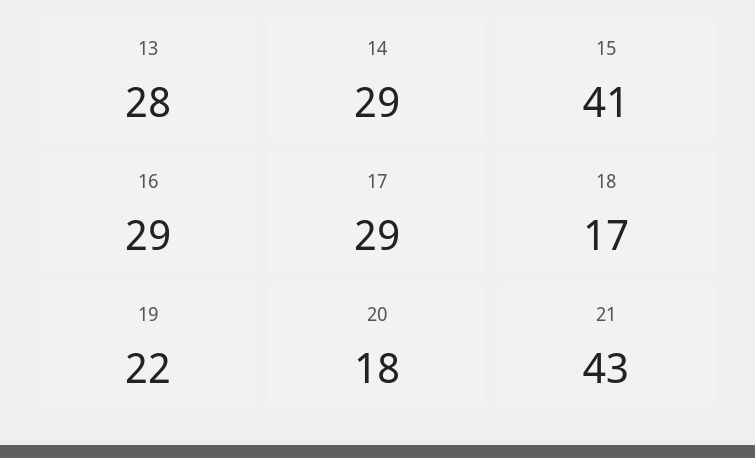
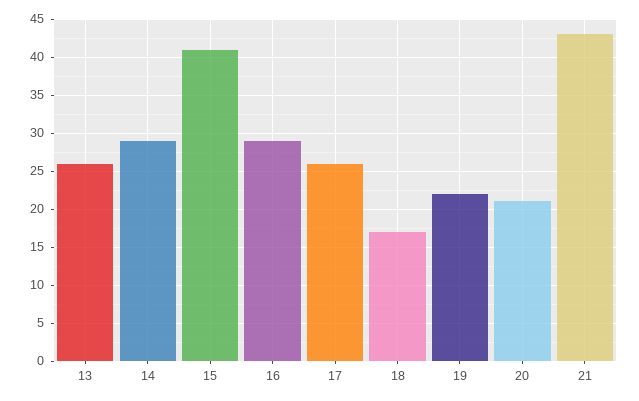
13: 28 -> 26
17: 29 -> 26
20: 18 -> 21

